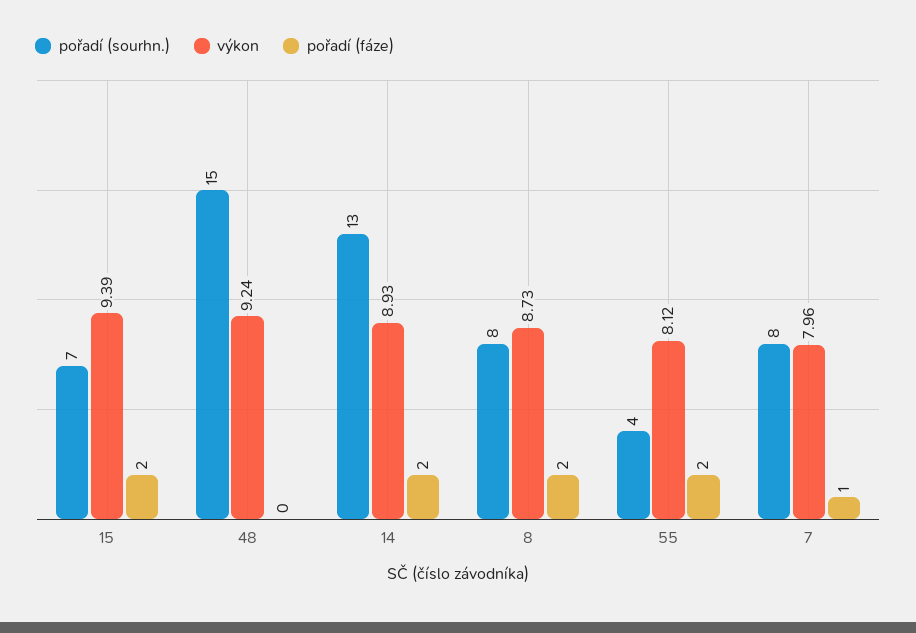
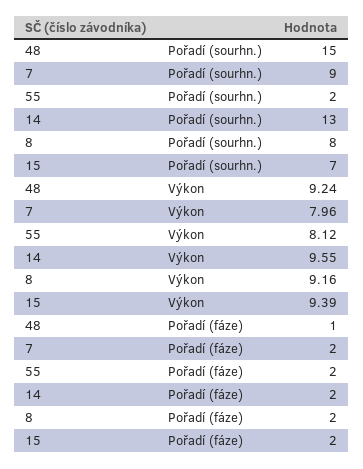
pořadí (fáze), 48: 0 -> 1
výkon, 14: 8.93 -> 9.55
výkon, 8: 8.73 -> 9.16
pořadí (sourhn.), 55: 4 -> 2
pořadí (sourhn.), 7: 8 -> 9
pořadí (fáze), 7: 1 -> 2

